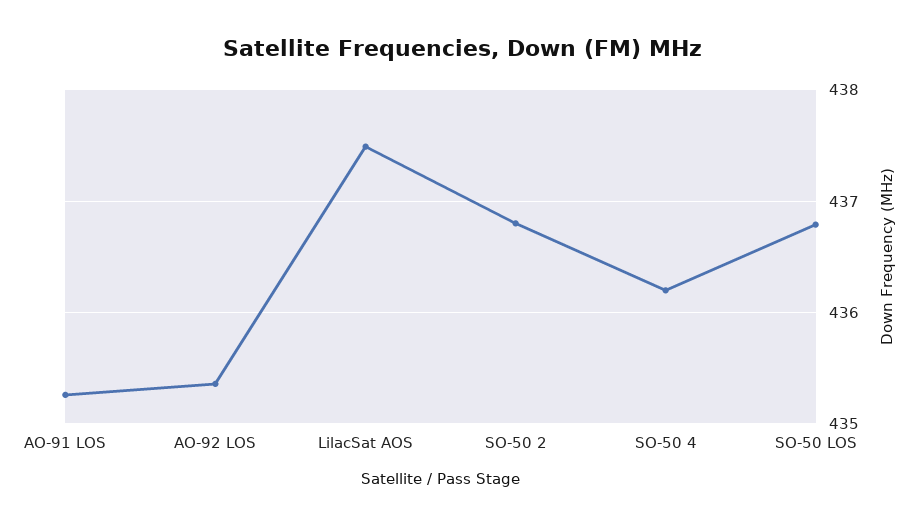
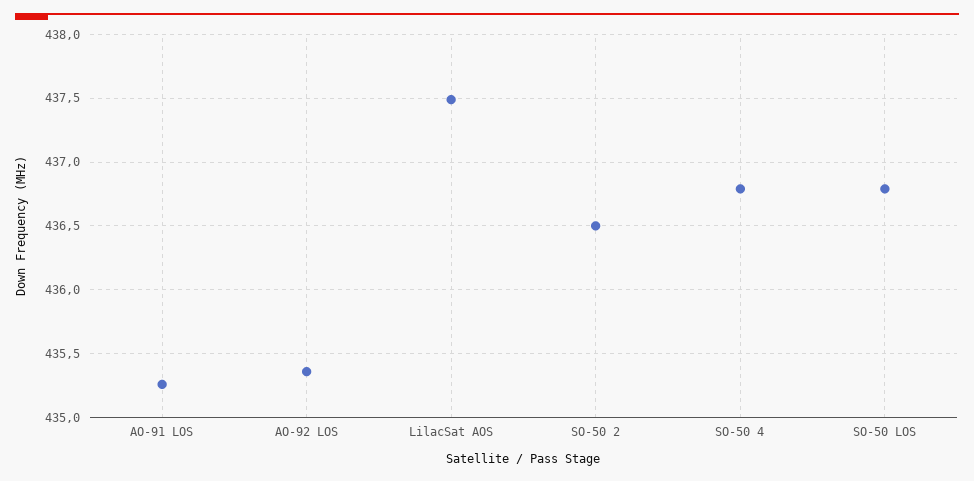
SO-50 2: 436.8 -> 436.5
SO-50 4: 436.2 -> 436.8

